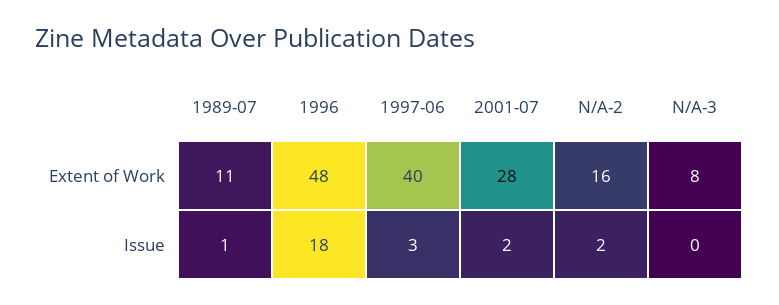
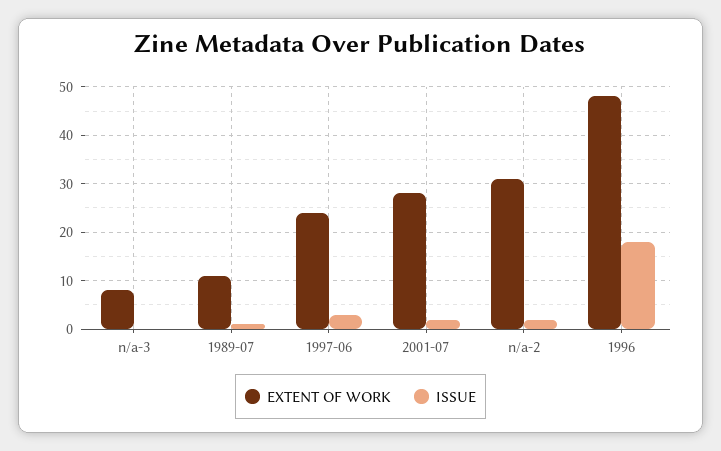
Extent of Work, 1997-06: 40 -> 25
Extent of Work, N/A-2: 16 -> 30

